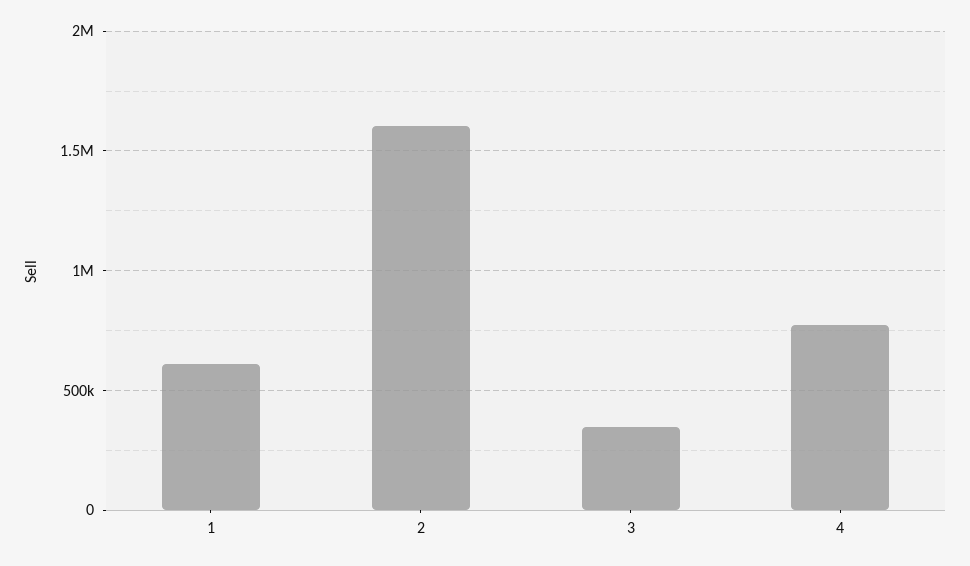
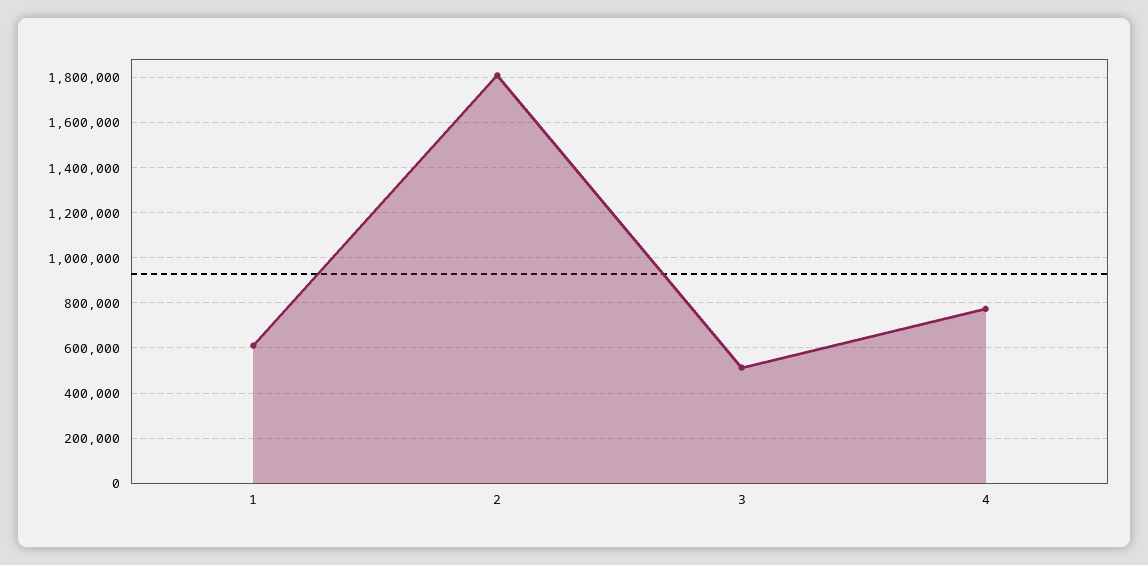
2: 1600000 -> 1800000
3: 350000 -> 500000

